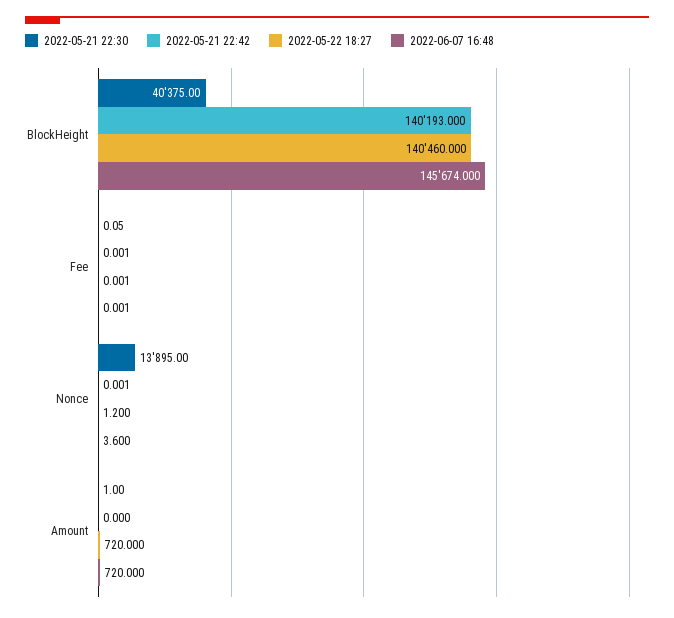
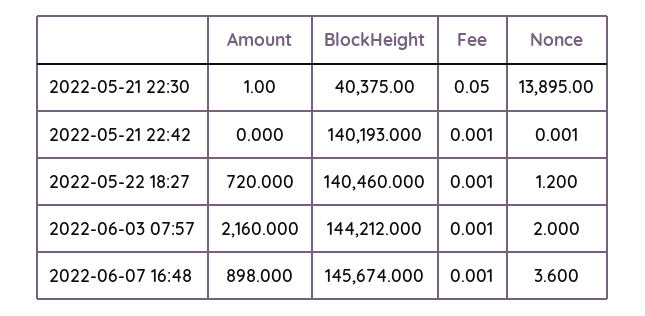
2022-06-07 16:48, Amount: 720 -> 898
2022-06-03 07:57, Amount: none -> 2160
2022-06-03 07:57, BlockHeight: none -> 144212
2022-06-03 07:57, Fee: none -> 0.001
2022-06-03 07:57, Nonce: none -> 2

